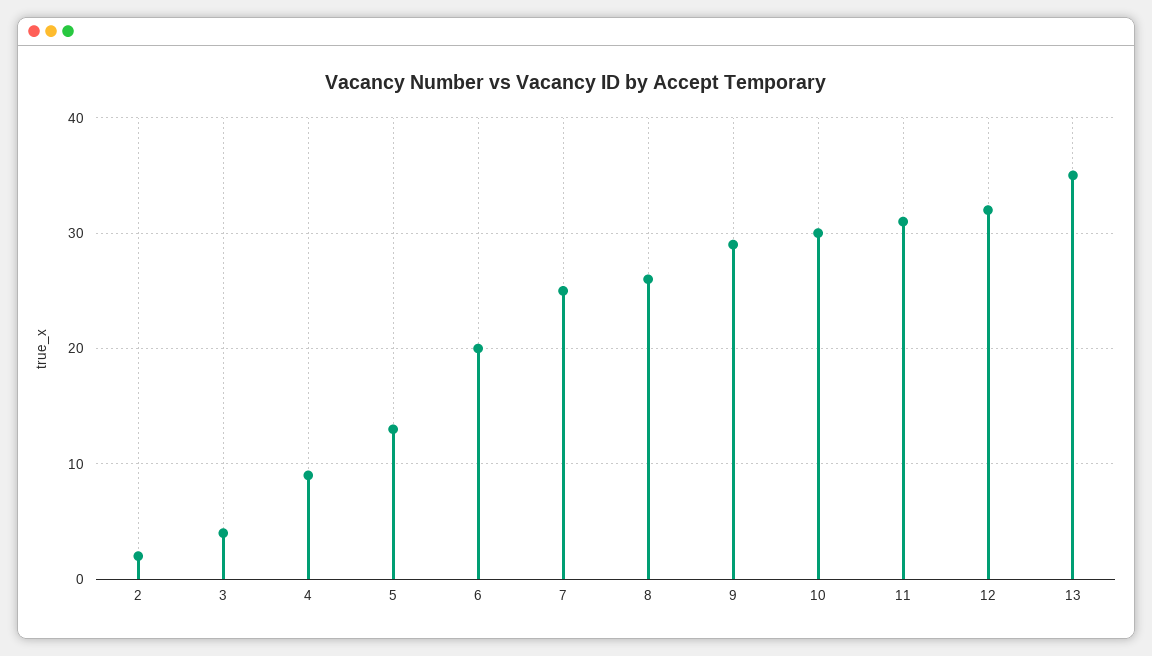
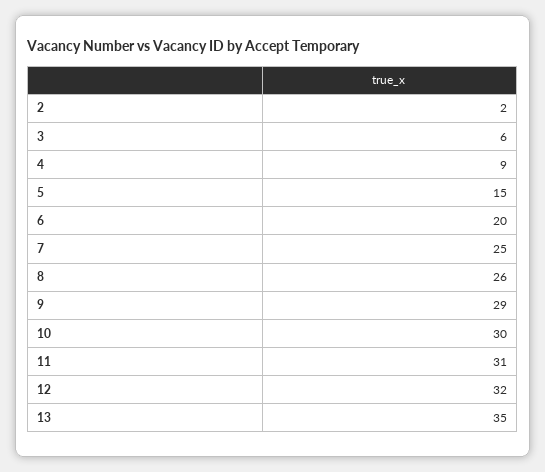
3: 4 -> 6
5: 13 -> 15

